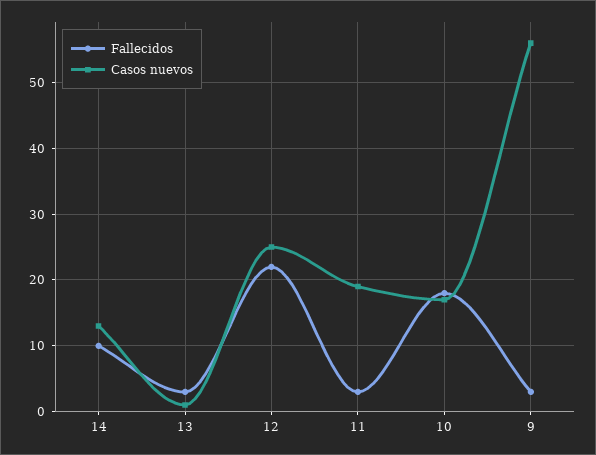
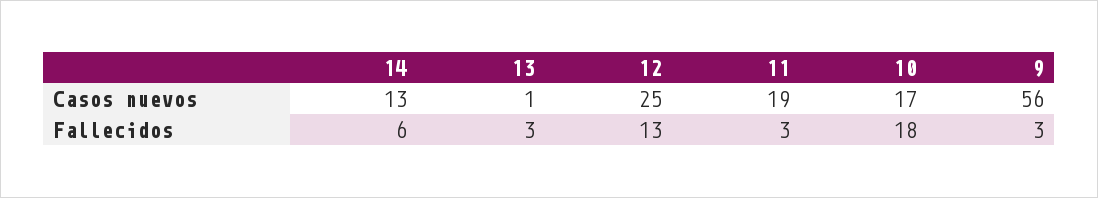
Fallecidos, 14: 10 -> 6
Fallecidos, 12: 22 -> 13

